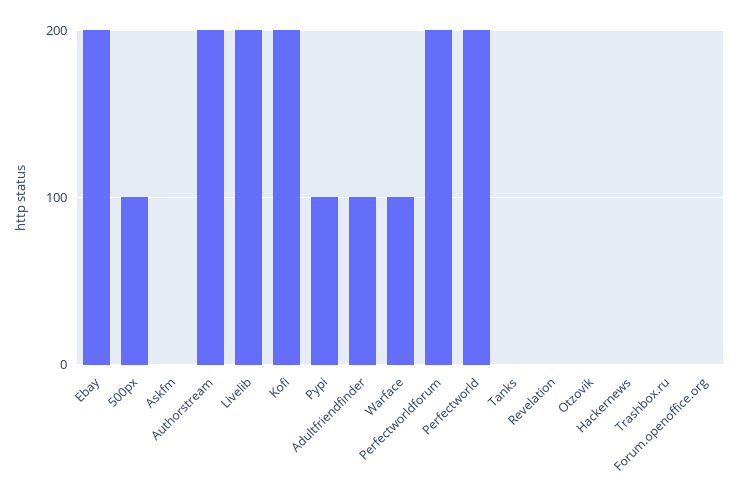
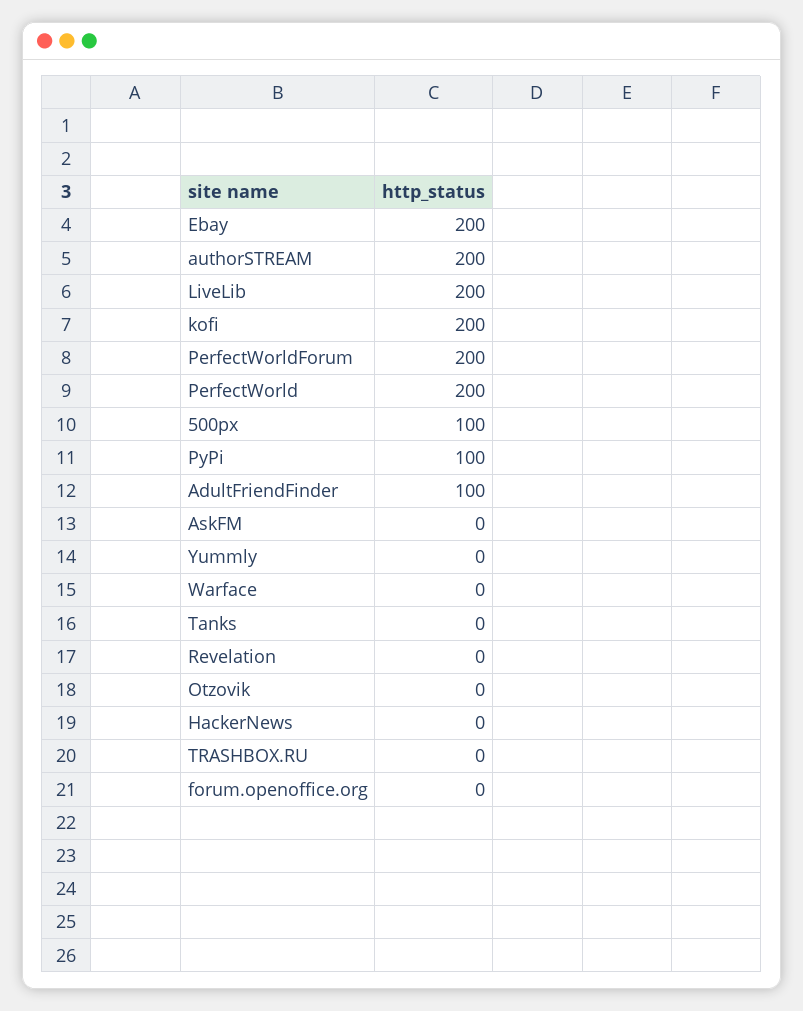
Warface: 100 -> 0
Yummly: none -> 0

